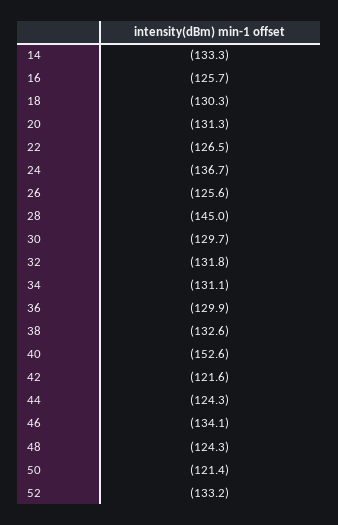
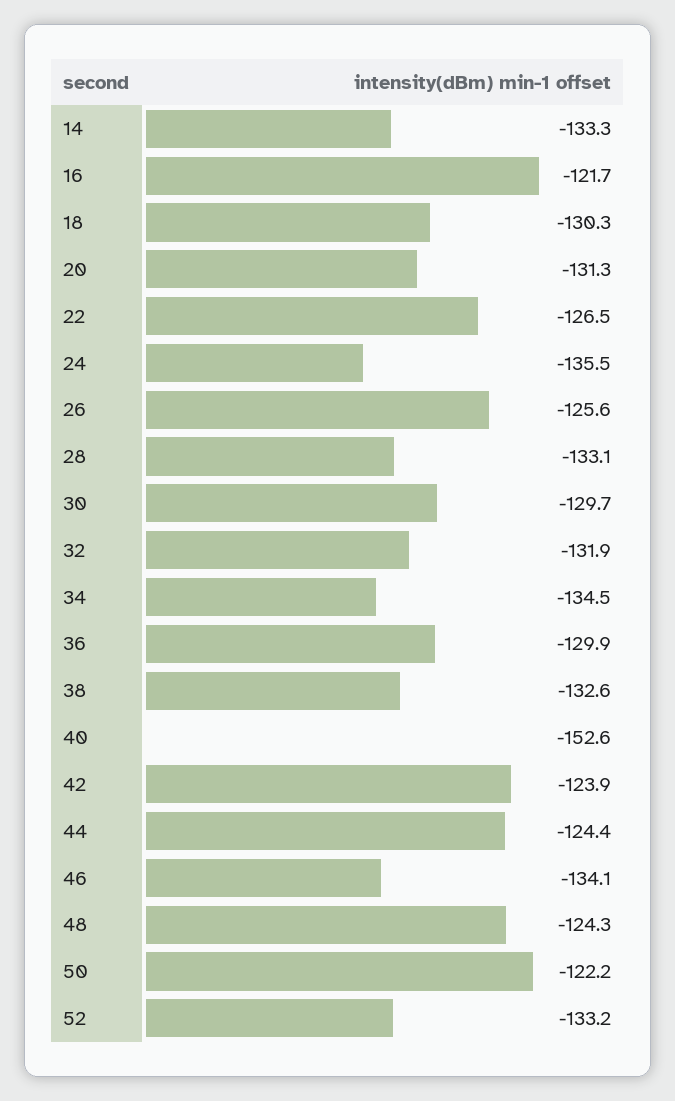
16: -125.7 -> -121.7
24: -136.7 -> -135.5
28: -145 -> -133.1
32: -131.8 -> -131.9
34: -131.1 -> -134.5
42: -121.6 -> -123.9
44: -124.3 -> -124.4
50: -121.4 -> -122.2

